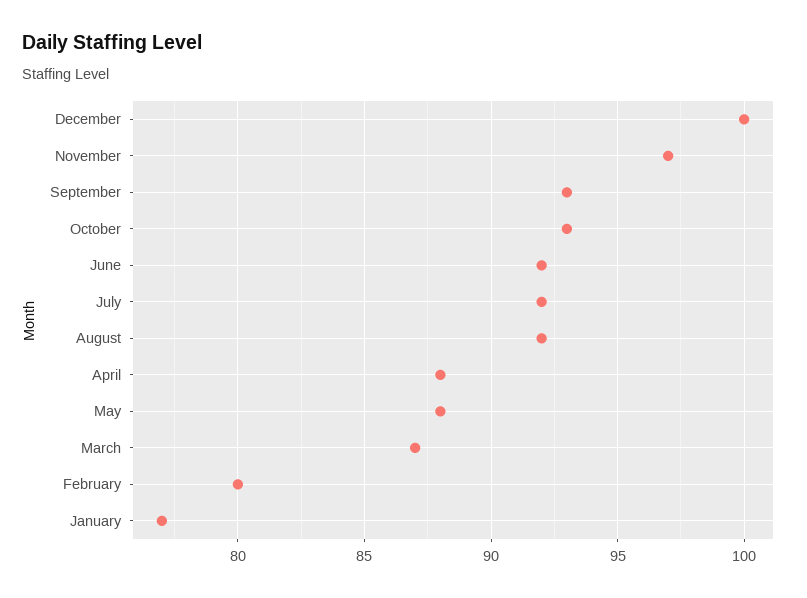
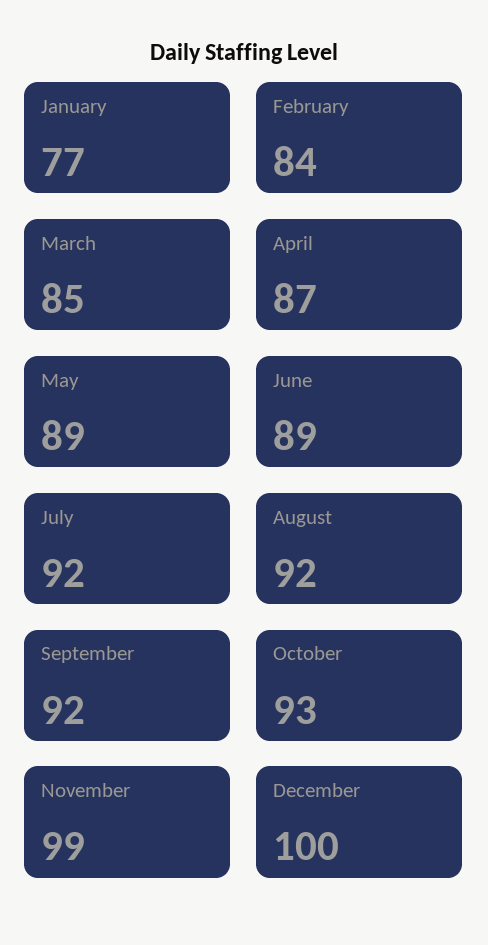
November: 97 -> 99
September: 93 -> 92
June: 92 -> 89
April: 88 -> 87
May: 88 -> 89
March: 87 -> 85
February: 80 -> 84

